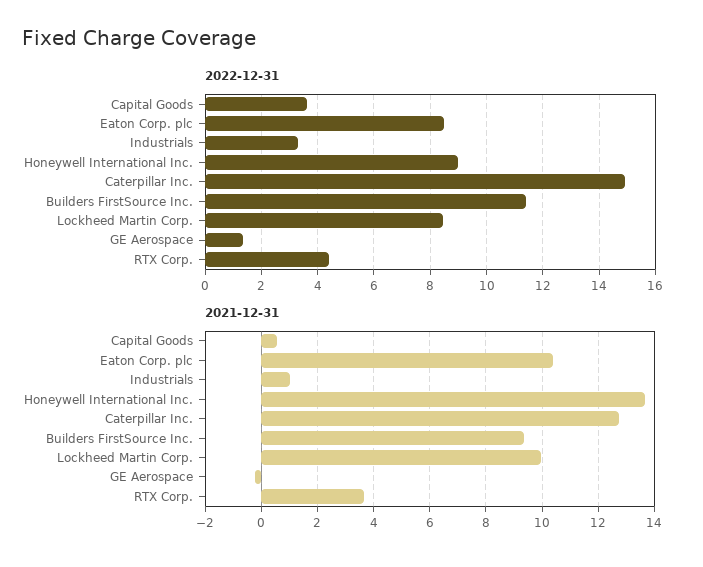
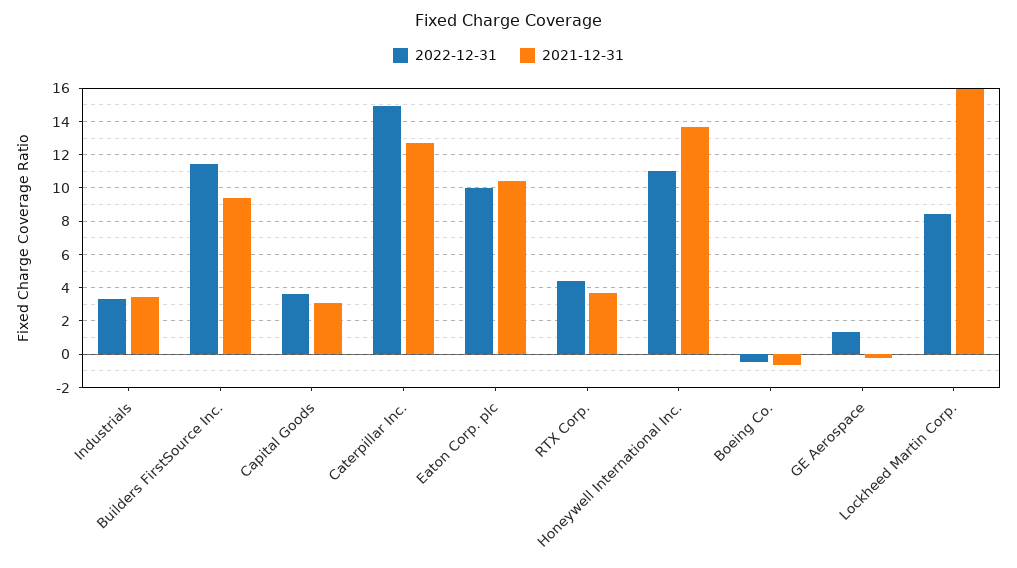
2022-12-31, Eaton Corp. plc: 8.5 -> 10
2022-12-31, Honeywell International Inc.: 9 -> 11
2021-12-31, Capital Goods: 0.5 -> 3
2021-12-31, Industrials: 1 -> 3.5
2021-12-31, Lockheed Martin Corp.: 10 -> 16
2022-12-31, Boeing Co.: none -> -0.5
2021-12-31, Boeing Co.: none -> -0.5

